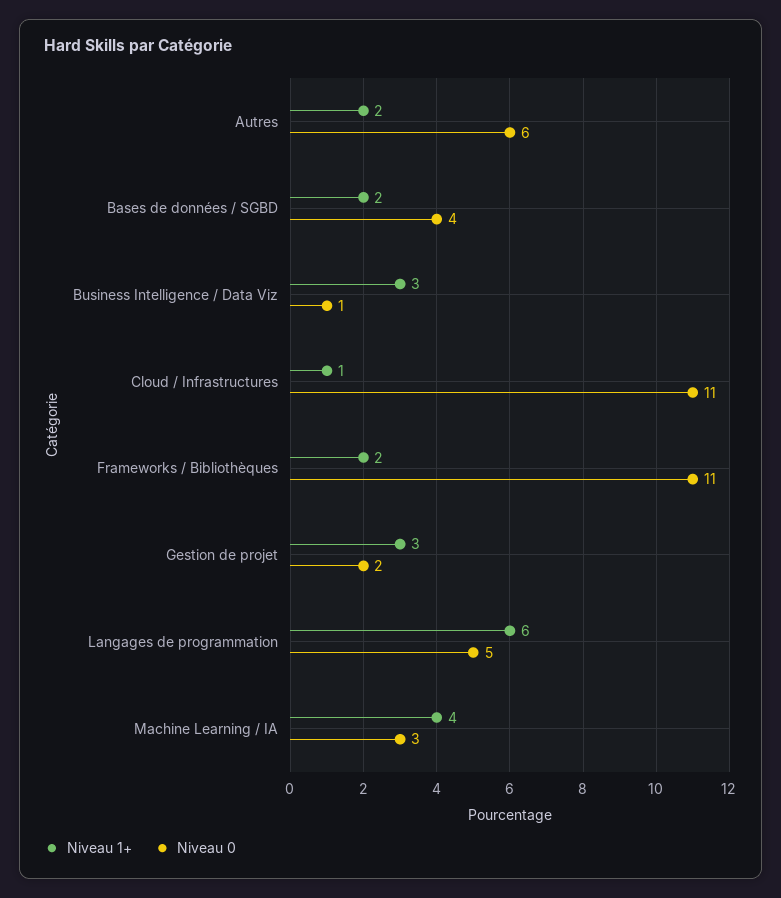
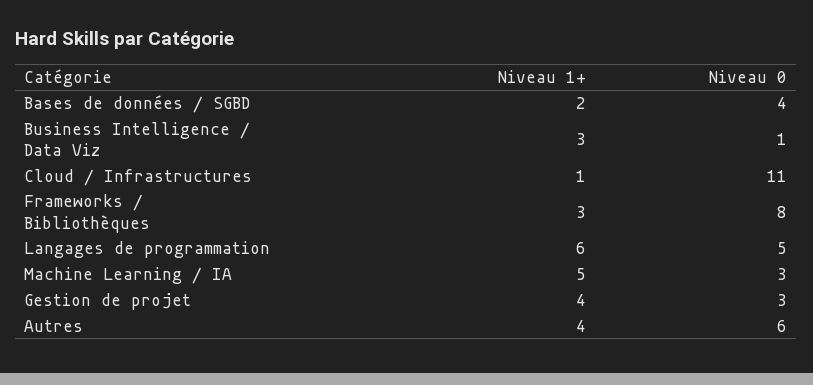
Niveau 1+, Autres: 2 -> 4
Niveau 1+, Frameworks / Bibliothèques: 2 -> 3
Niveau 0, Frameworks / Bibliothèques: 11 -> 8
Niveau 1+, Gestion de projet: 3 -> 4
Niveau 0, Gestion de projet: 2 -> 3
Niveau 1+, Machine Learning / IA: 4 -> 5

